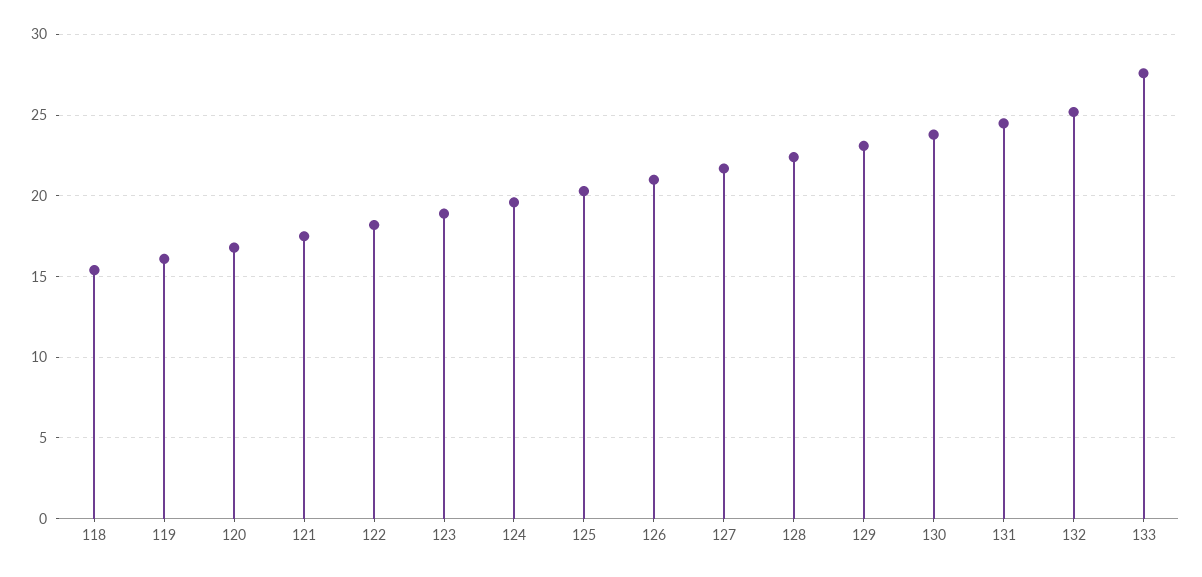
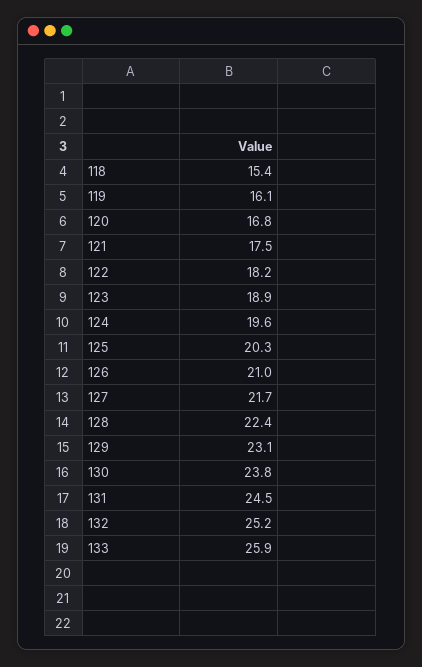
133: 27.5 -> 25.9

